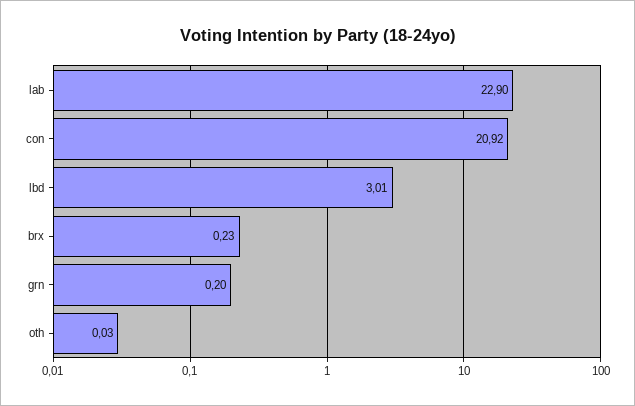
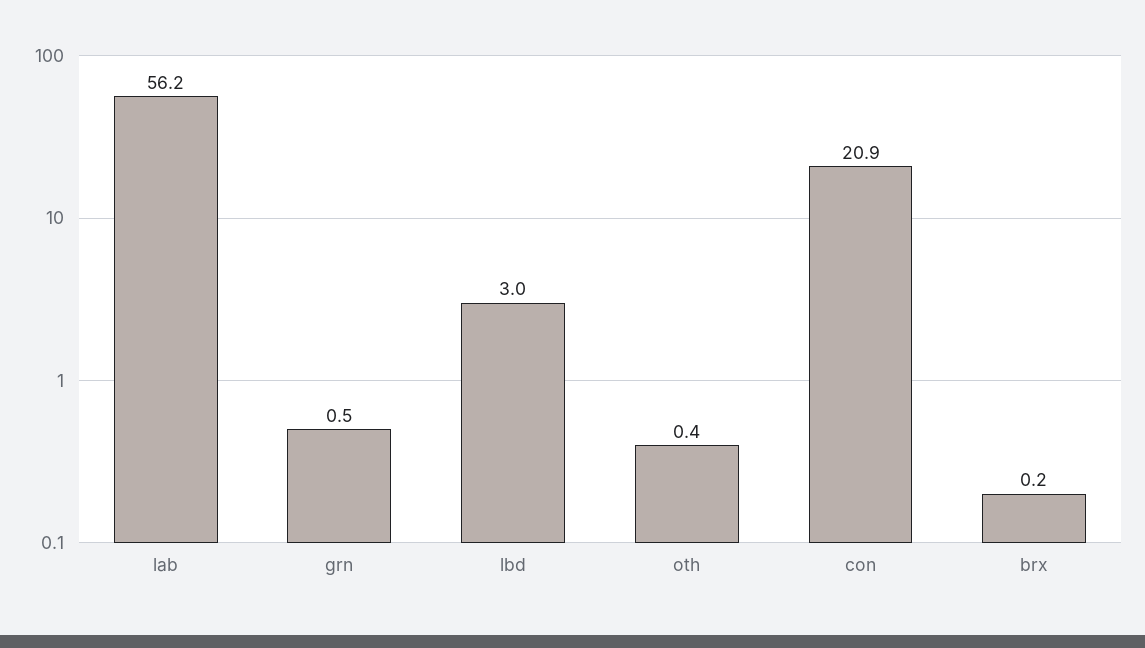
lab: 22.9 -> 56.2
grn: 0.2 -> 0.5
oth: 0.03 -> 0.4

